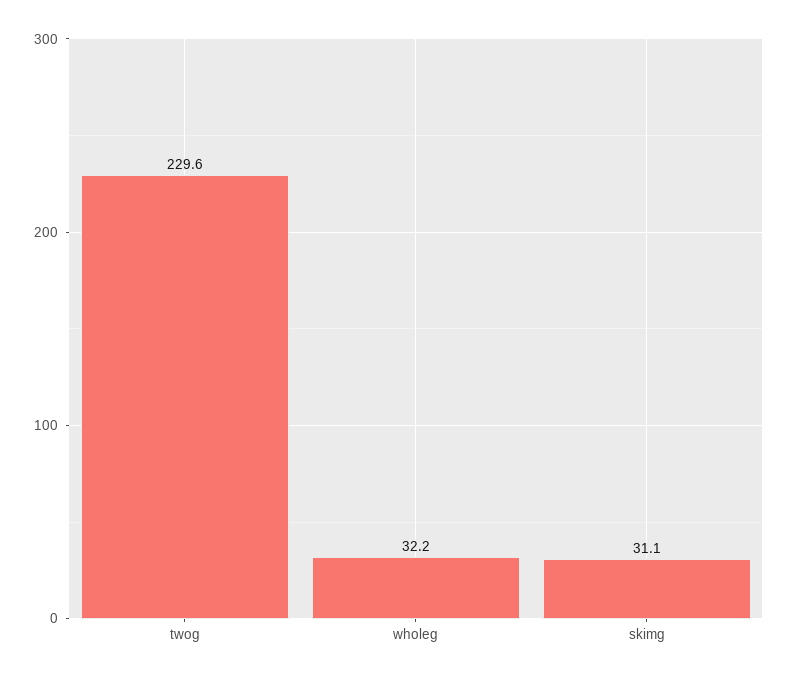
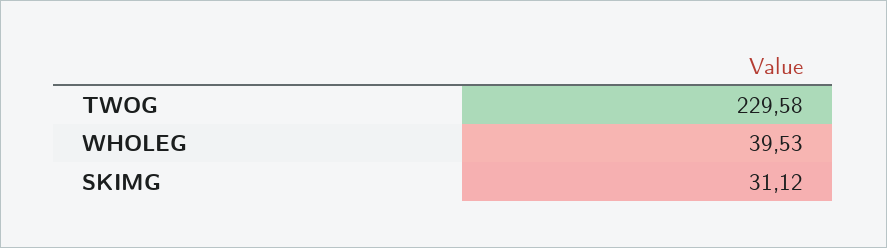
wholeg: 32.2 -> 39.53

